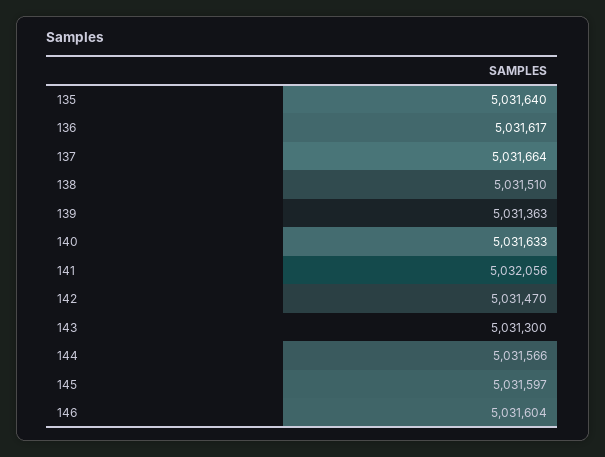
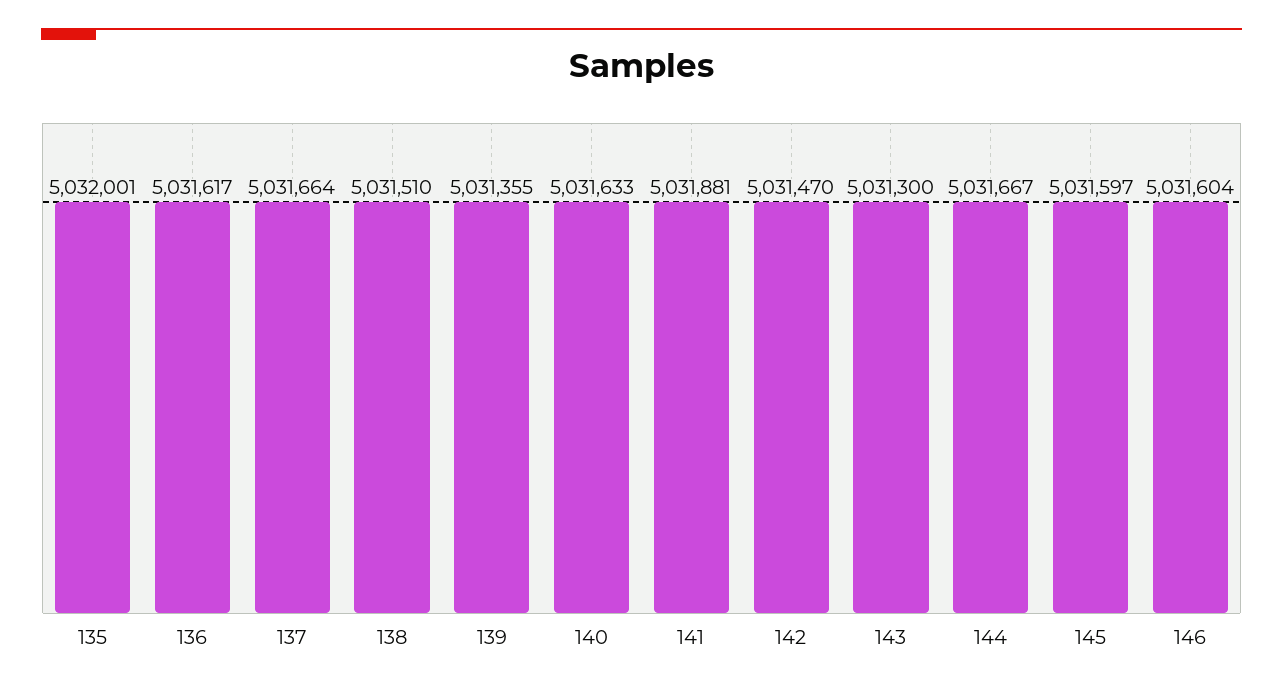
135: 5031640 -> 5032001
139: 5031363 -> 5031355
141: 5032056 -> 5031881
144: 5031566 -> 5031667

